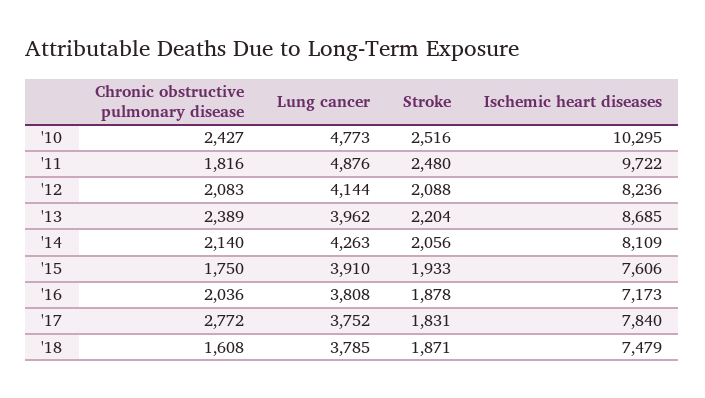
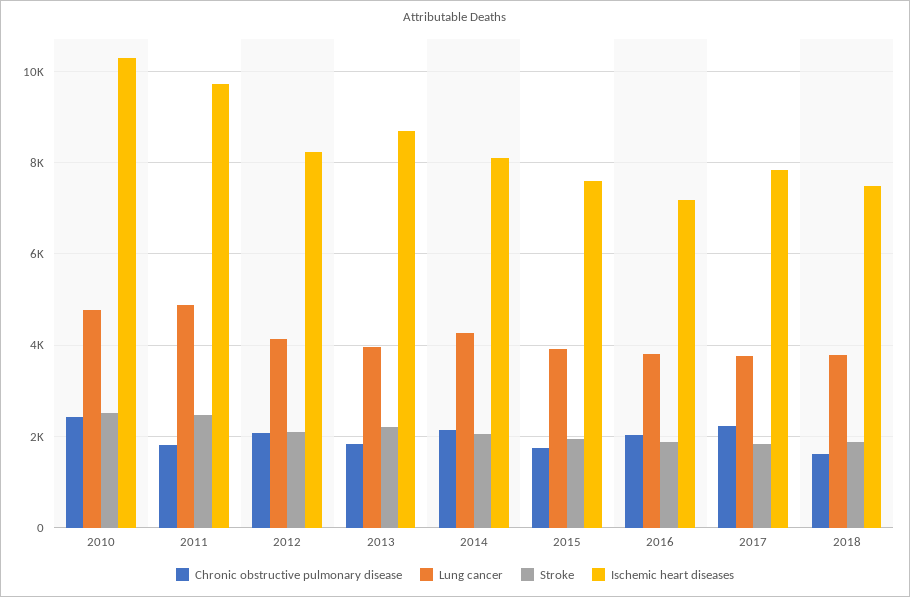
Chronic obstructive pulmonary disease, '13: 2389 -> 1800
Chronic obstructive pulmonary disease, '17: 2772 -> 2200

